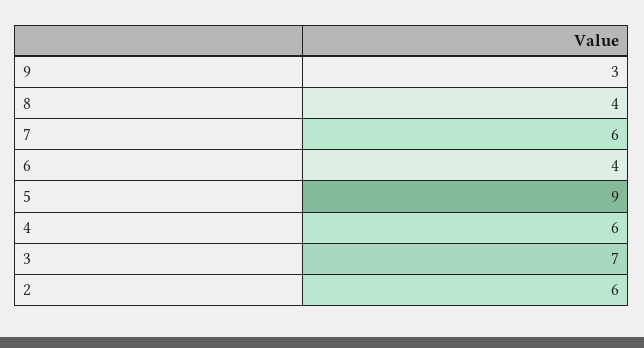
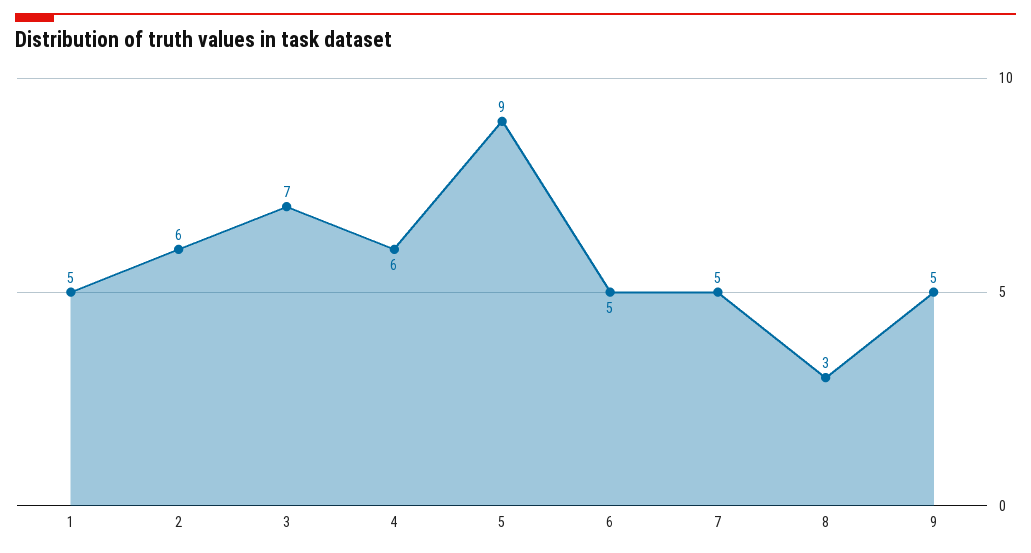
9: 3 -> 5
8: 4 -> 3
7: 6 -> 5
6: 4 -> 5
1: none -> 5

